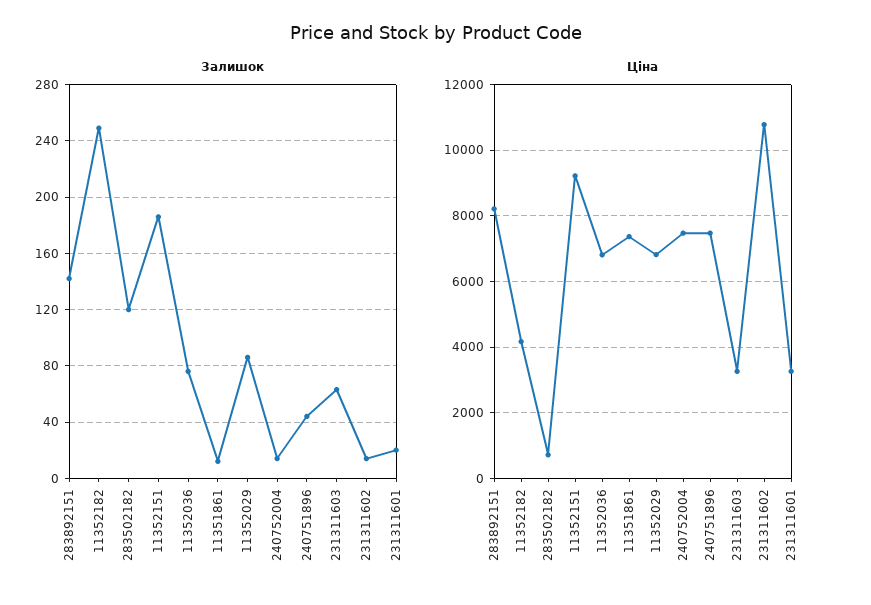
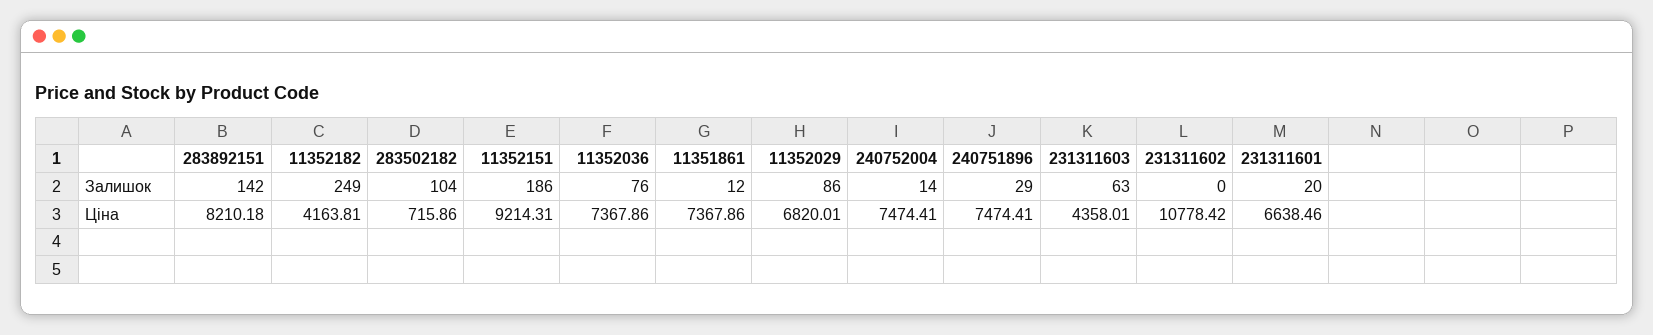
Залишок, 283502182: 120 -> 104
Залишок, 240751896: 45 -> 29
Залишок, 231311602: 15 -> 0
Ціна, 11352036: 6800 -> 7367.86
Ціна, 231311603: 3200 -> 4358.01
Ціна, 231311601: 3200 -> 6638.46

